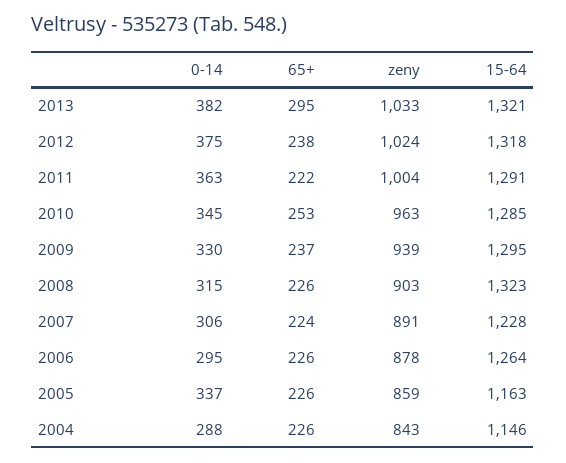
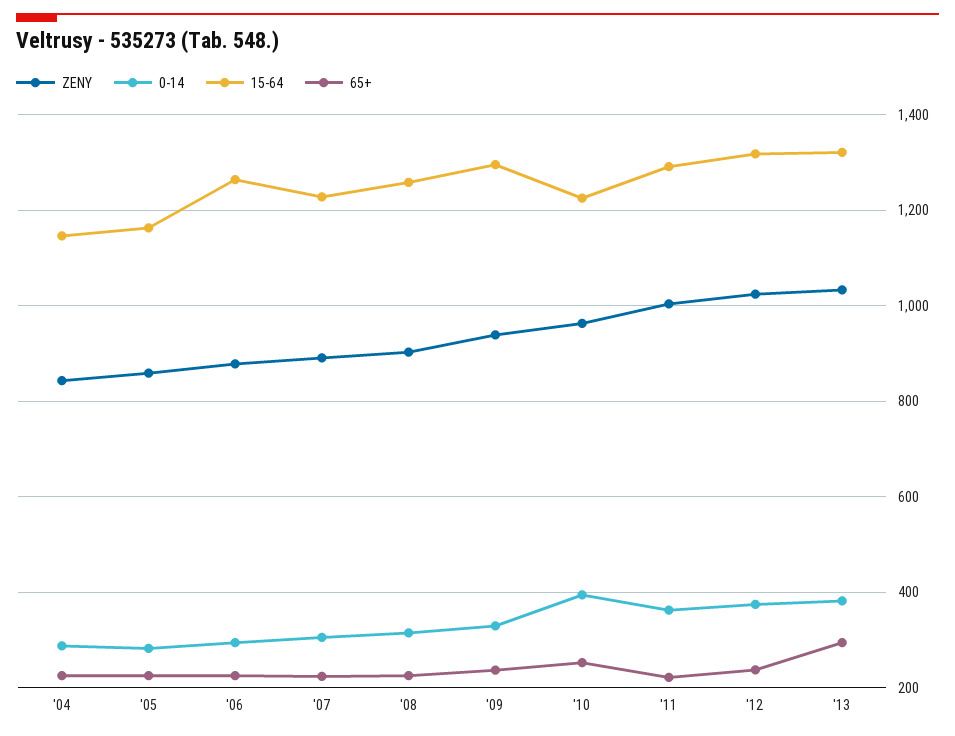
0-14, 2010: 345 -> 400
15-64, 2010: 1285 -> 1220
15-64, 2008: 1323 -> 1260
0-14, 2005: 337 -> 280

